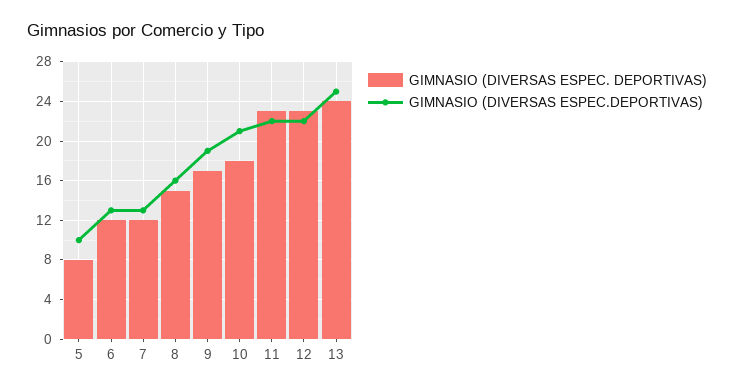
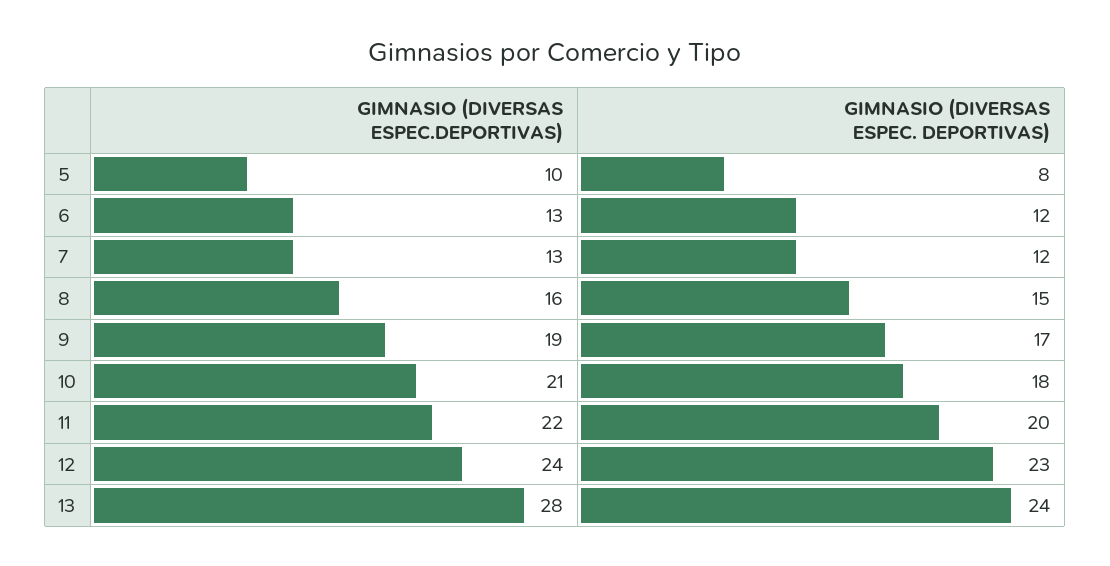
GIMNASIO (DIVERSAS ESPEC. DEPORTIVAS), 11: 23 -> 20
GIMNASIO (DIVERSAS ESPEC.DEPORTIVAS), 12: 22 -> 24
GIMNASIO (DIVERSAS ESPEC.DEPORTIVAS), 13: 25 -> 28

